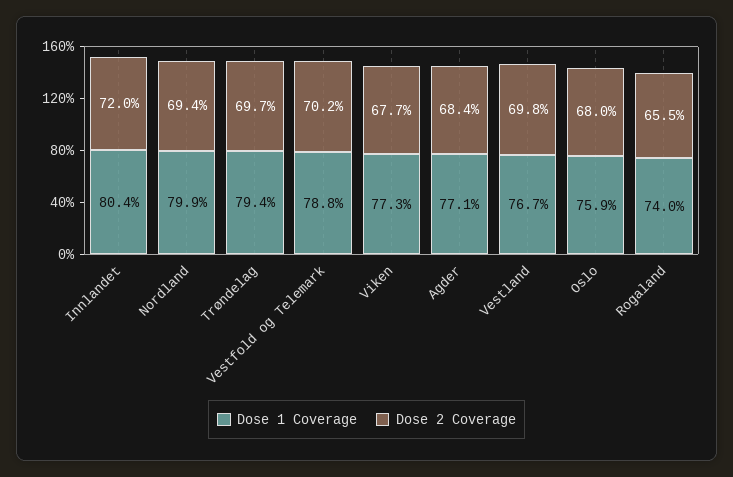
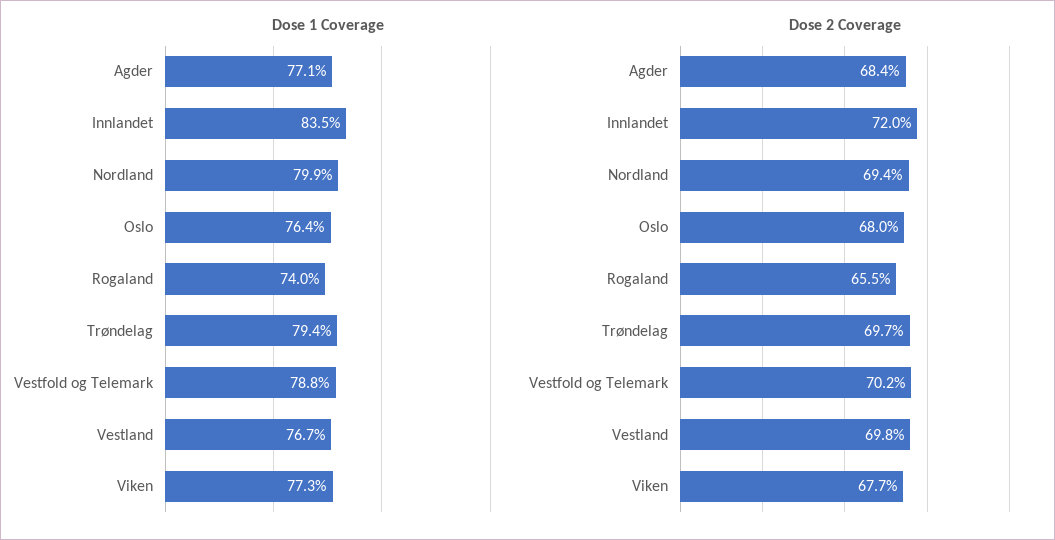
Dose 1 Coverage, Innlandet: 80.4 -> 83.5
Dose 1 Coverage, Oslo: 75.9 -> 76.4

